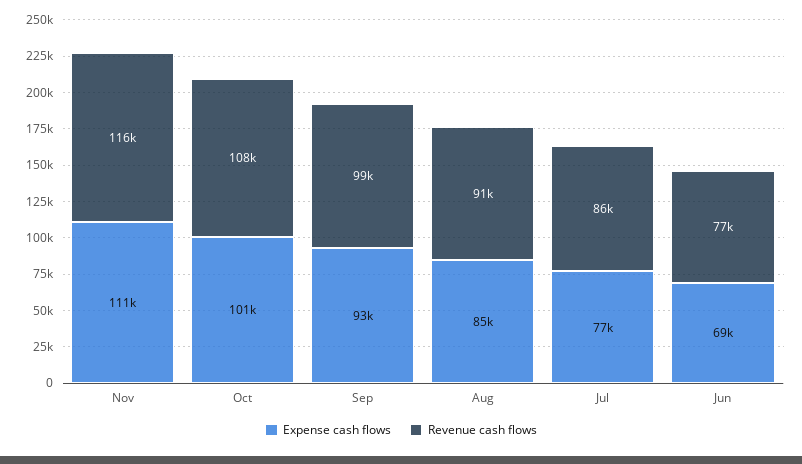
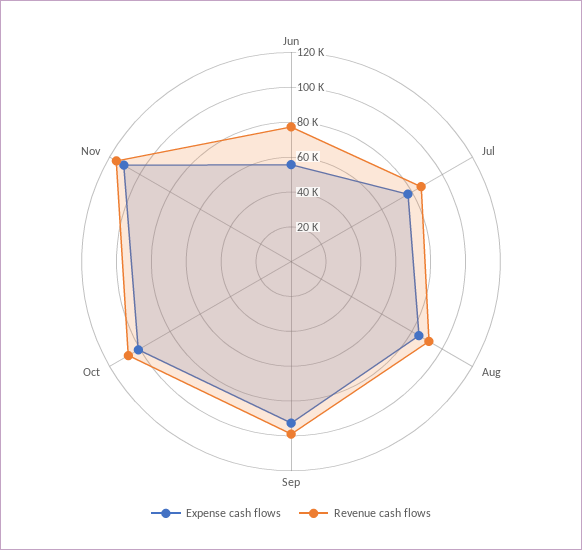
Expense cash flows, Jun: 69000 -> 55000

